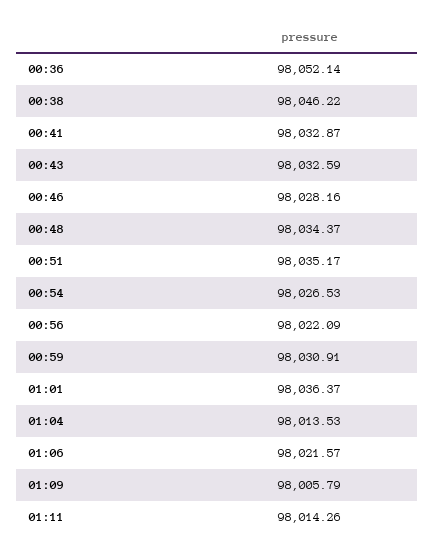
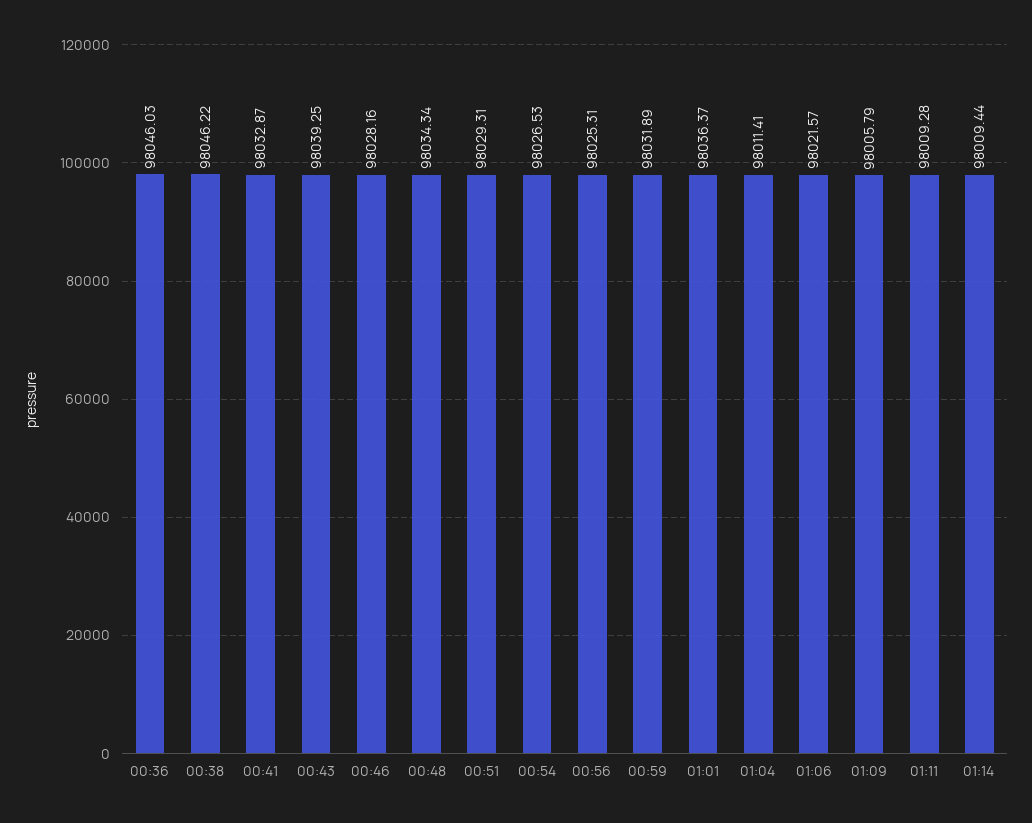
00:36: 98052.14 -> 98046.03
00:43: 98032.59 -> 98039.25
00:48: 98034.37 -> 98034.34
00:51: 98035.17 -> 98029.31
00:56: 98022.09 -> 98025.31
00:59: 98030.91 -> 98031.89
01:04: 98013.53 -> 98011.41
01:11: 98014.26 -> 98009.28
01:14: none -> 98009.44

